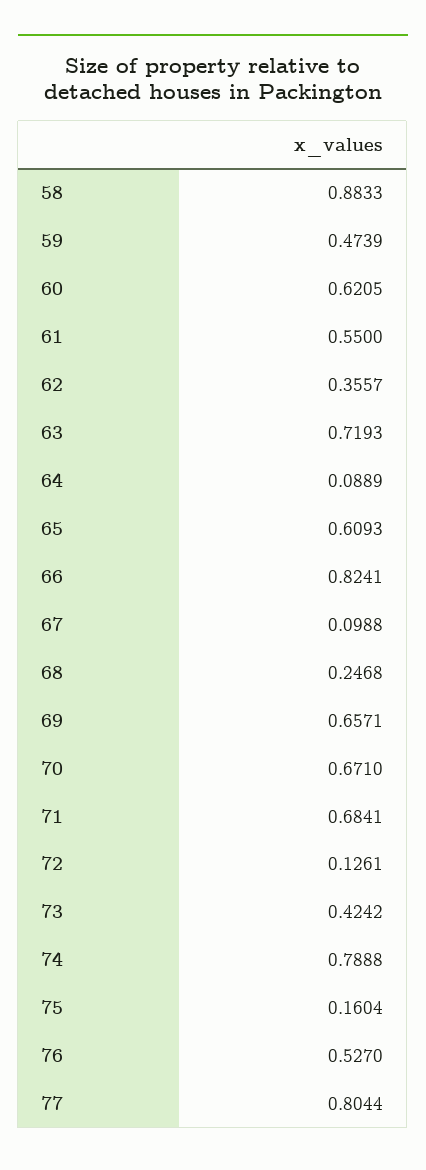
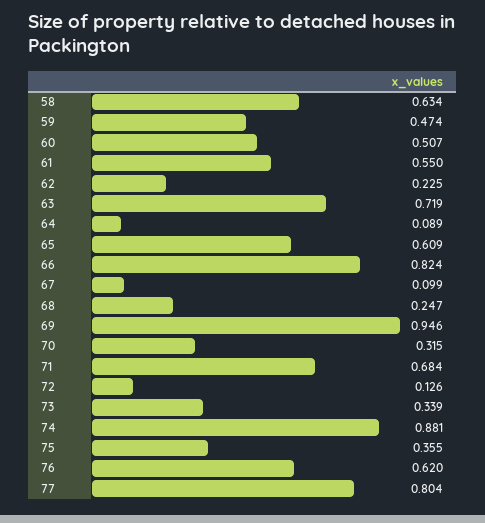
58: 0.8833 -> 0.634
60: 0.6205 -> 0.507
62: 0.3557 -> 0.225
69: 0.6571 -> 0.946
70: 0.671 -> 0.315
73: 0.4242 -> 0.339
74: 0.7888 -> 0.881
75: 0.1604 -> 0.355
76: 0.527 -> 0.62

